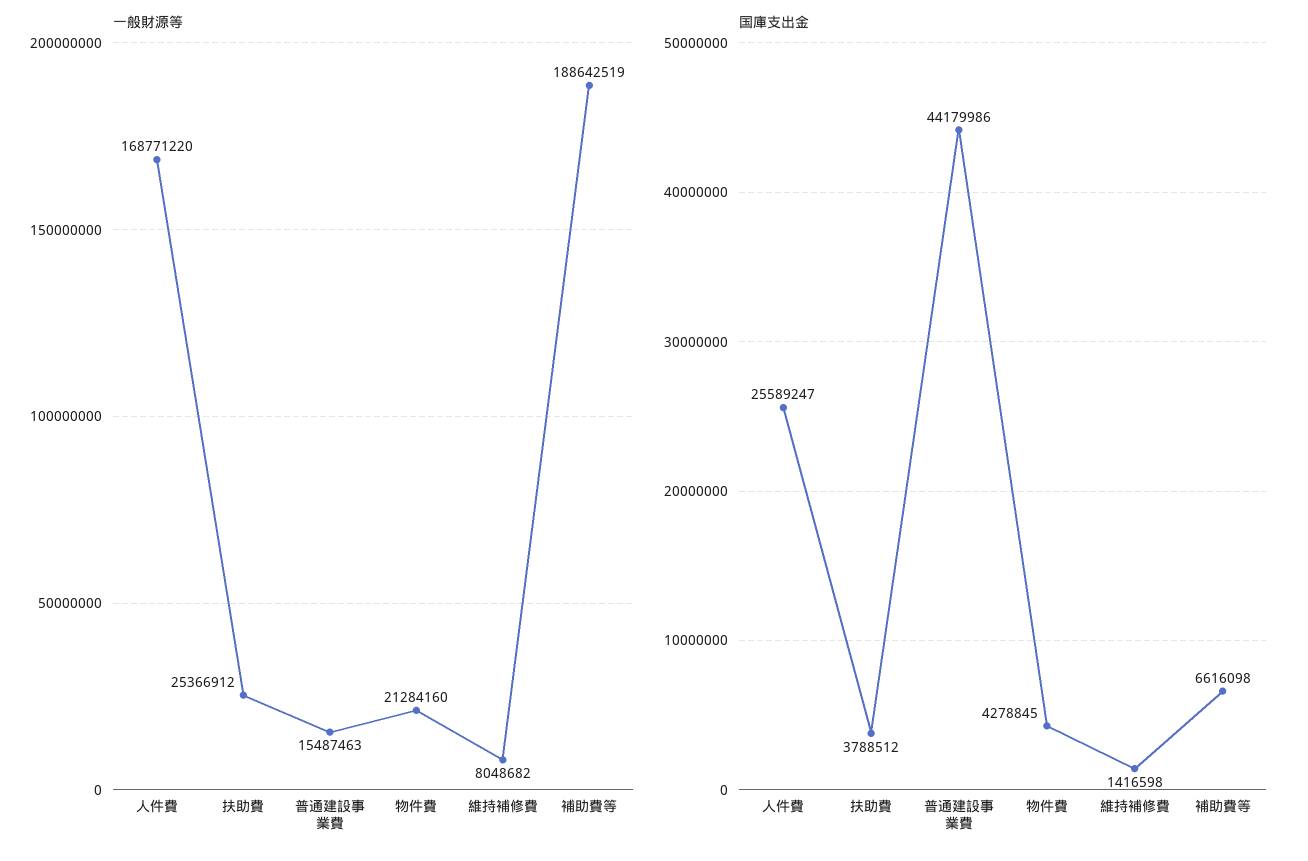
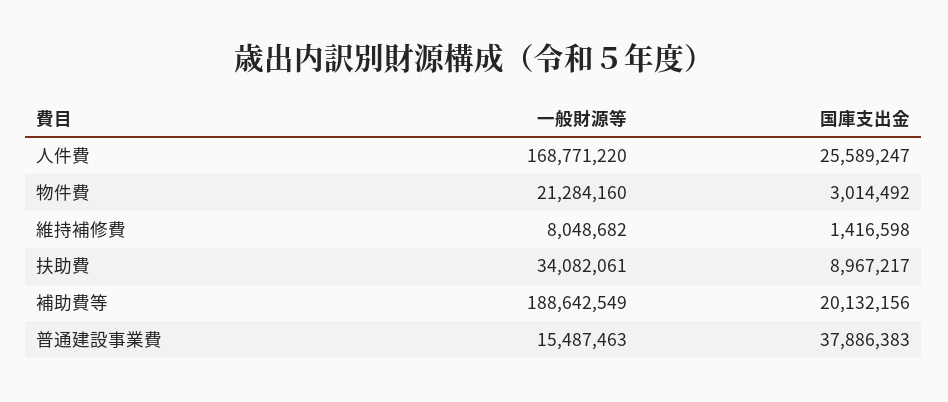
一般財源等, 扶助費: 25366912 -> 34082061
一般財源等, 補助費等: 188642519 -> 188642549
国庫支出金, 扶助費: 3788512 -> 8967217
国庫支出金, 普通建設事業費: 44179986 -> 37886383
国庫支出金, 物件費: 4278845 -> 3014492
国庫支出金, 補助費等: 6616098 -> 20132156

